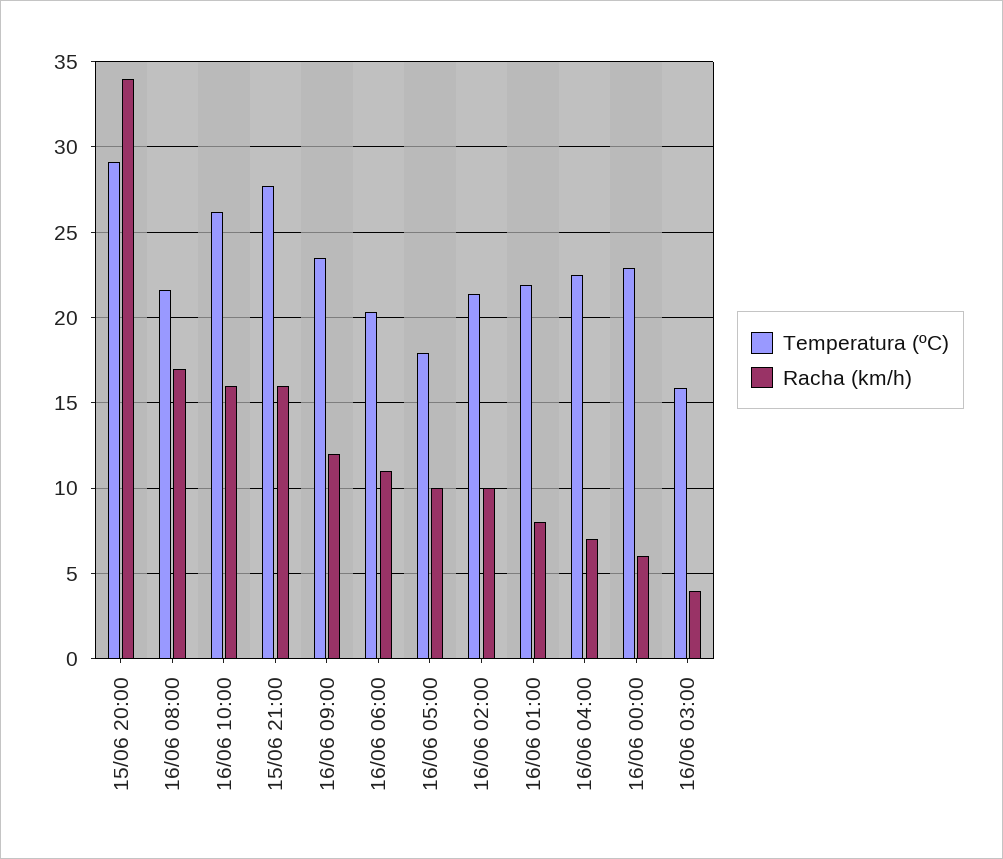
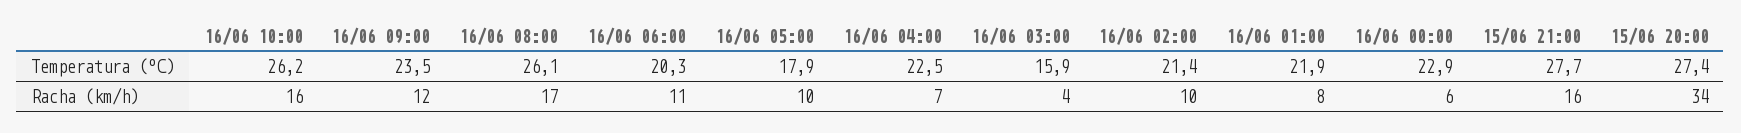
Temperatura (ºC), 15/06 20:00: 29 -> 27.4
Temperatura (ºC), 16/06 08:00: 21.5 -> 26.1

